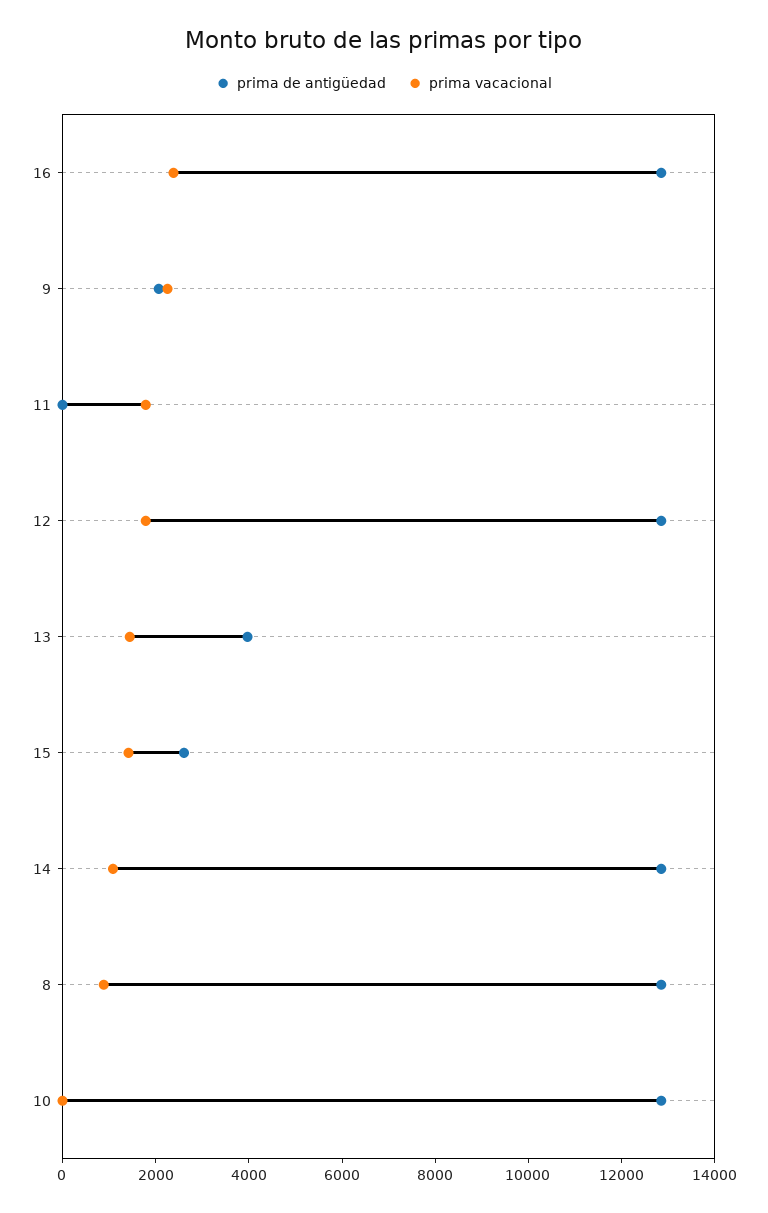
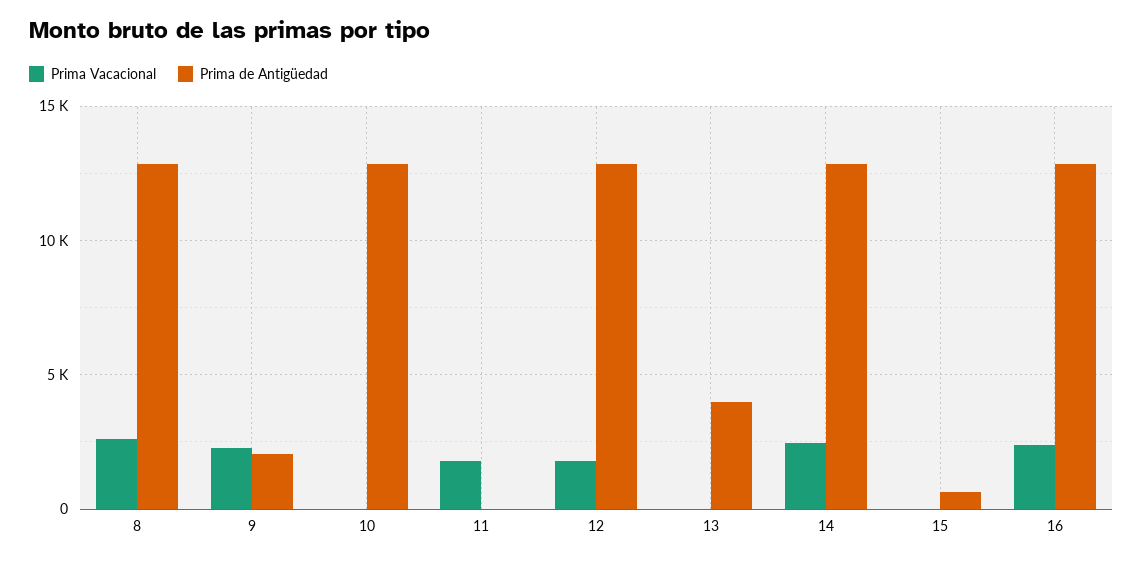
prima vacacional, 13: 1500 -> 0
prima de antigüedad, 15: 2500 -> 500
prima vacacional, 15: 1500 -> 0
prima vacacional, 14: 1000 -> 2500
prima vacacional, 8: 1000 -> 2500

